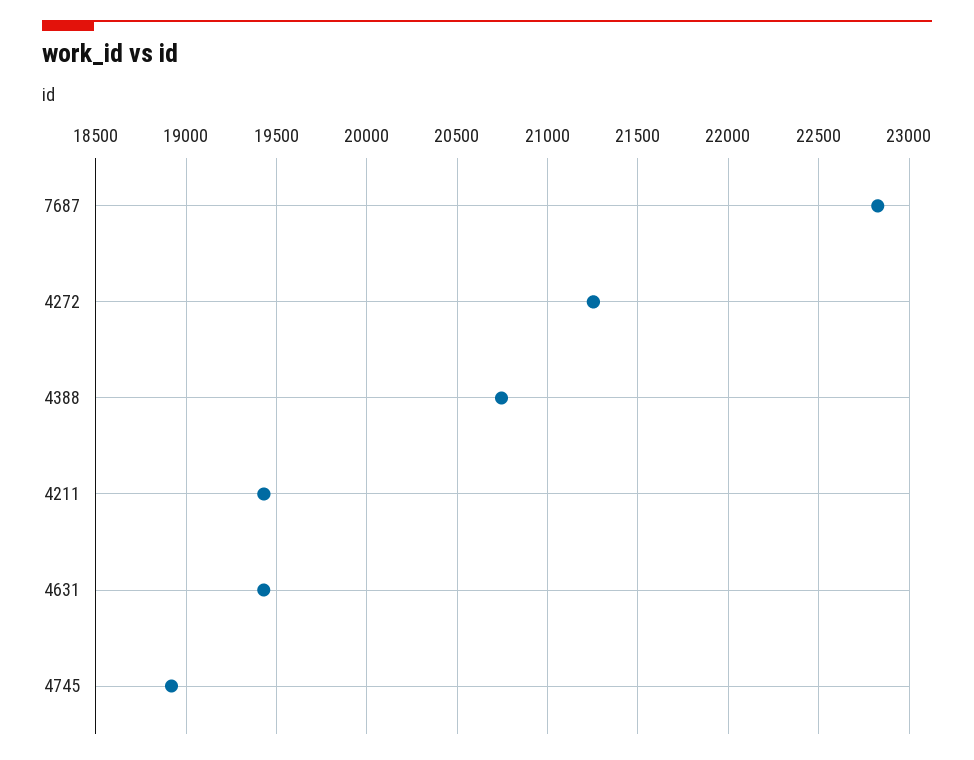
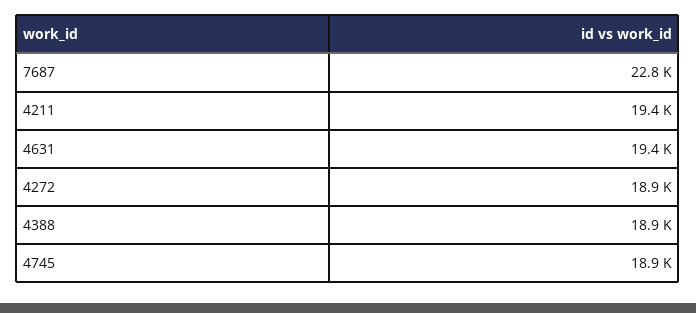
4272: 21250 -> 18900
4388: 20750 -> 18900

